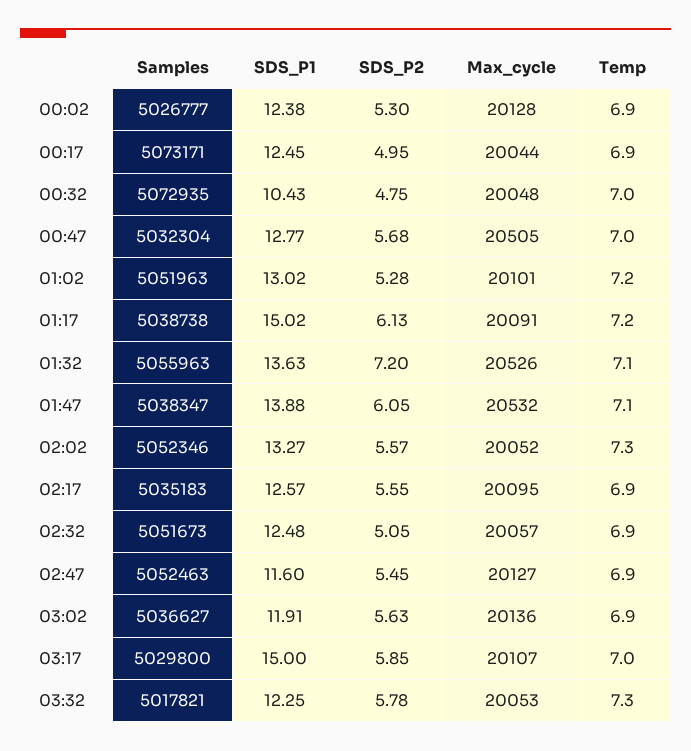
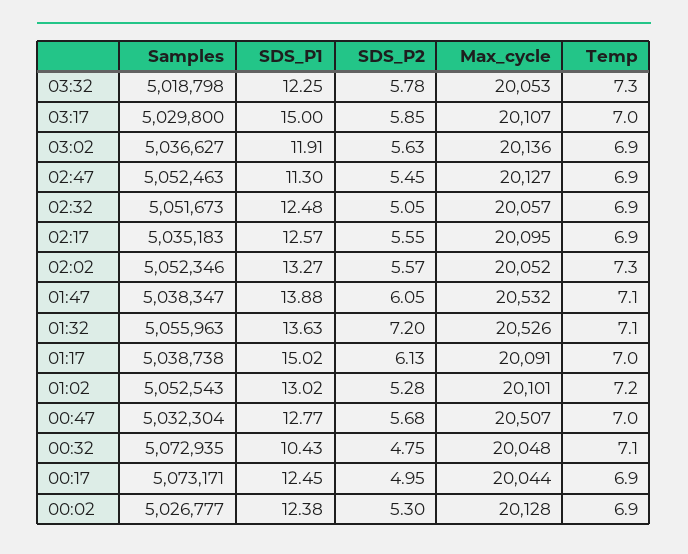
Temp, 00:32: 7 -> 7.1
Max_cycle, 00:47: 20505 -> 20507
Samples, 01:02: 5051963 -> 5052543
Temp, 01:17: 7.2 -> 7
SDS_P1, 02:47: 11.6 -> 11.3
Samples, 03:32: 5017821 -> 5018798

